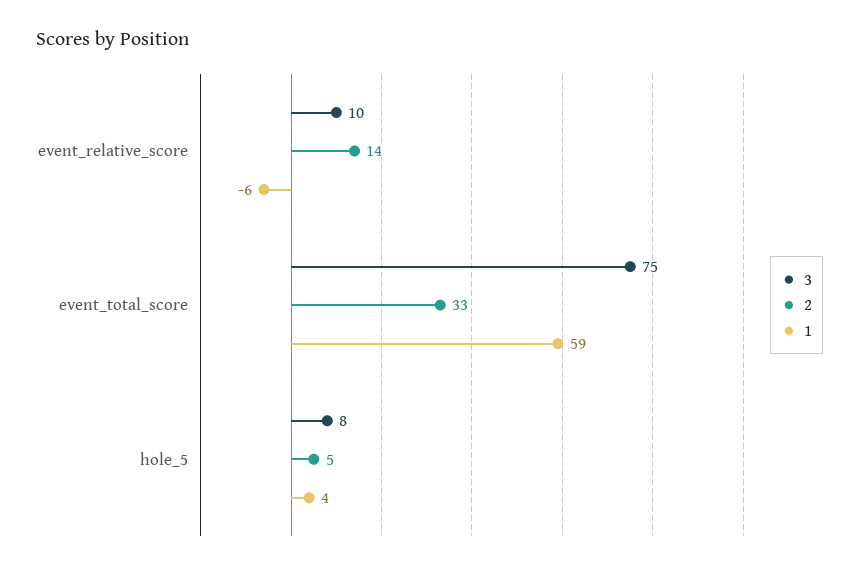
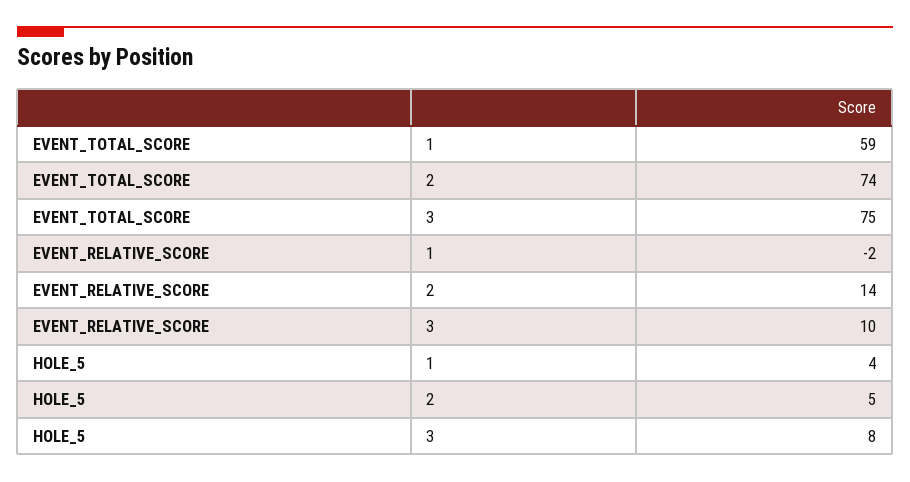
1, event_relative_score: -6 -> -2
2, event_total_score: 33 -> 74

